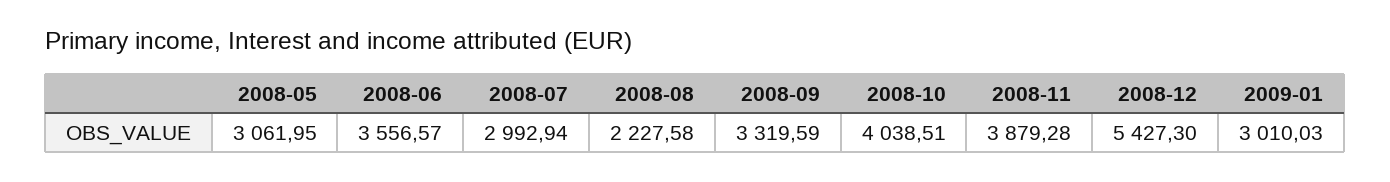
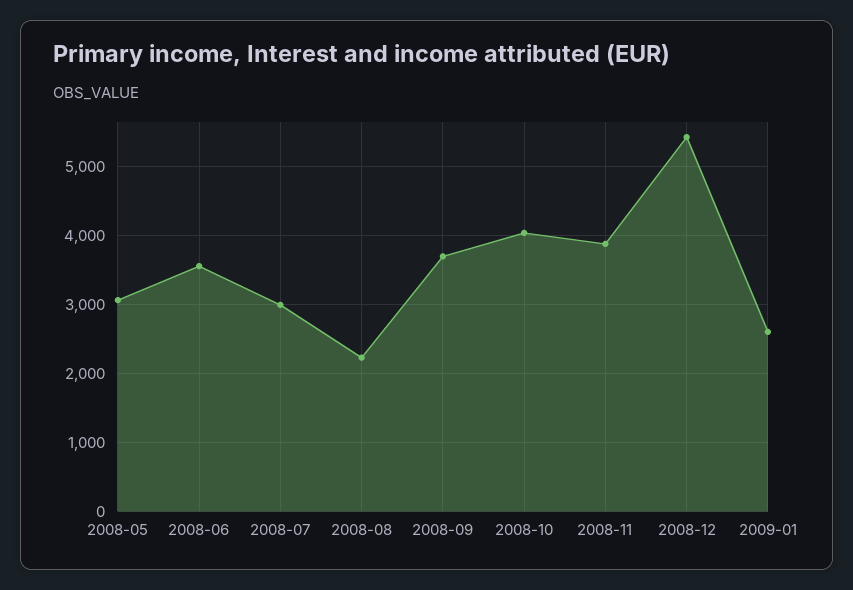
2008-09: 3319.59 -> 3700
2009-01: 3010.03 -> 2600

